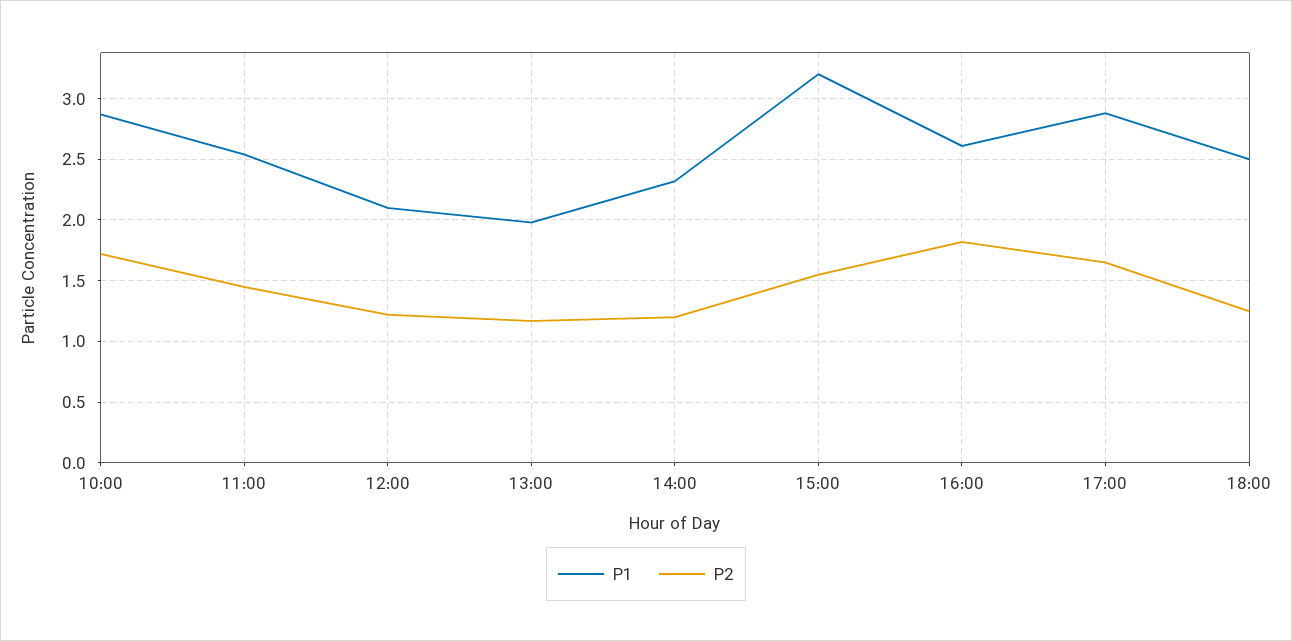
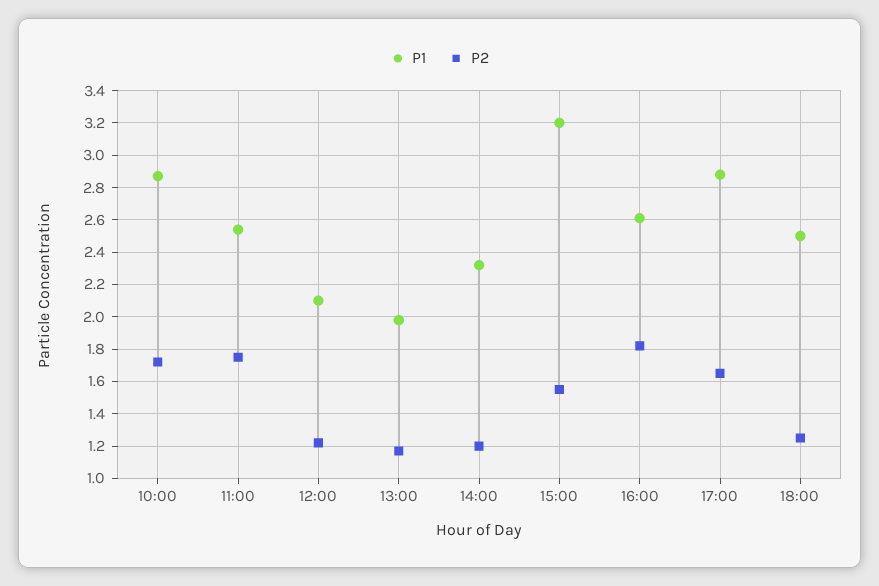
P2, 11:00: 1.45 -> 1.75

